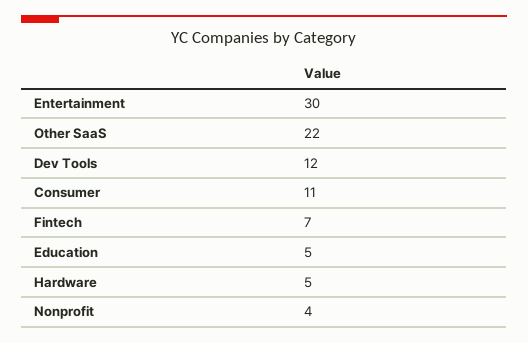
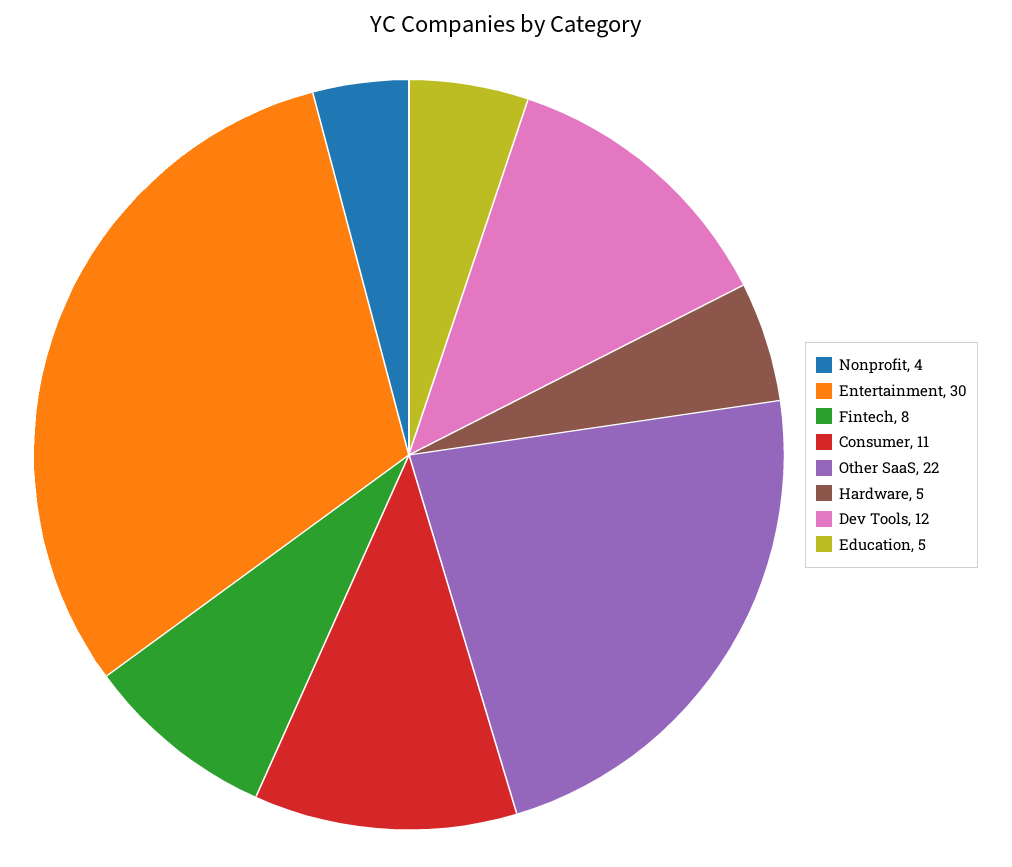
Fintech: 7 -> 8

